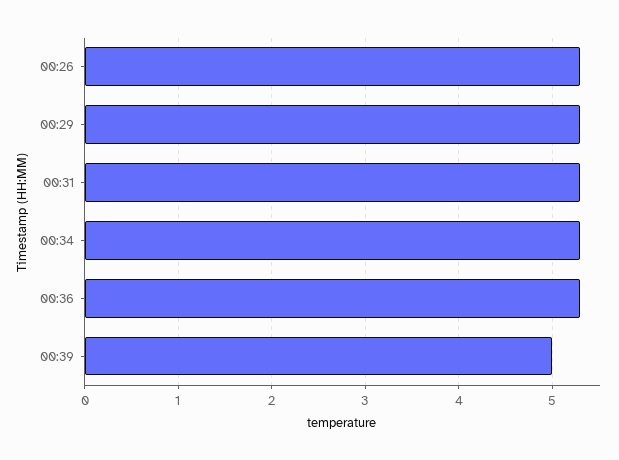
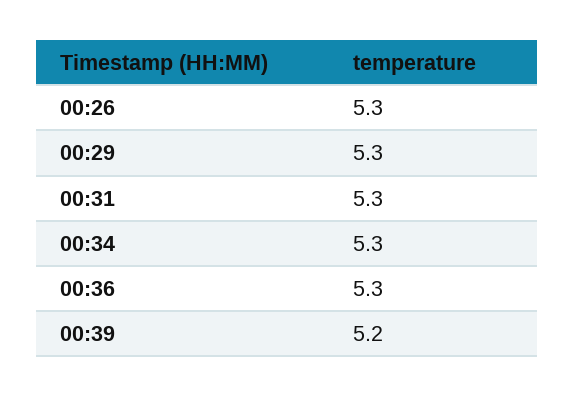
00:39: 5 -> 5.2

